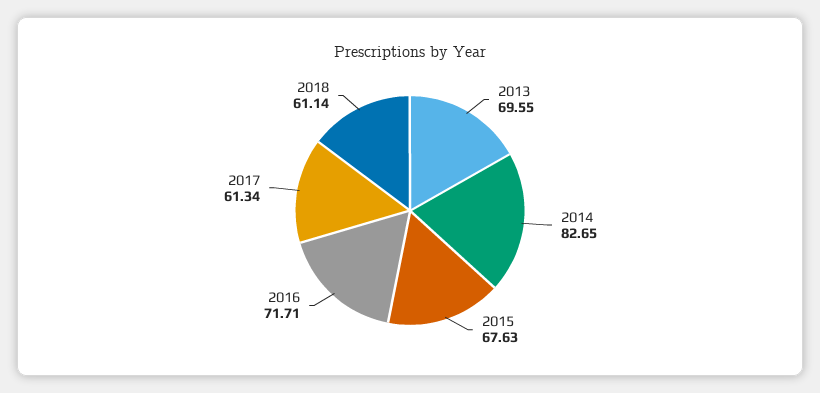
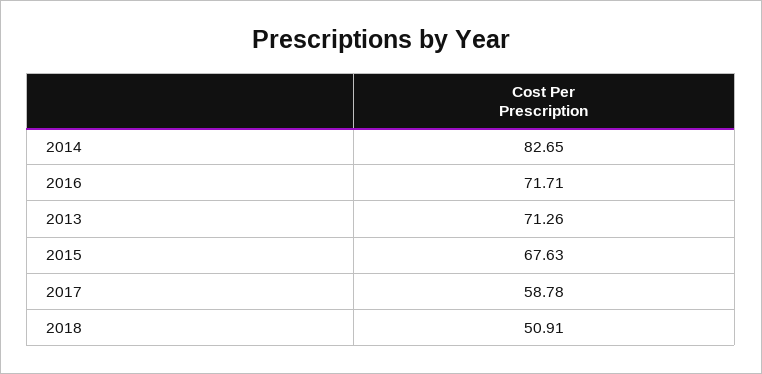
2013: 69.55 -> 71.26
2017: 61.34 -> 58.78
2018: 61.14 -> 50.91

